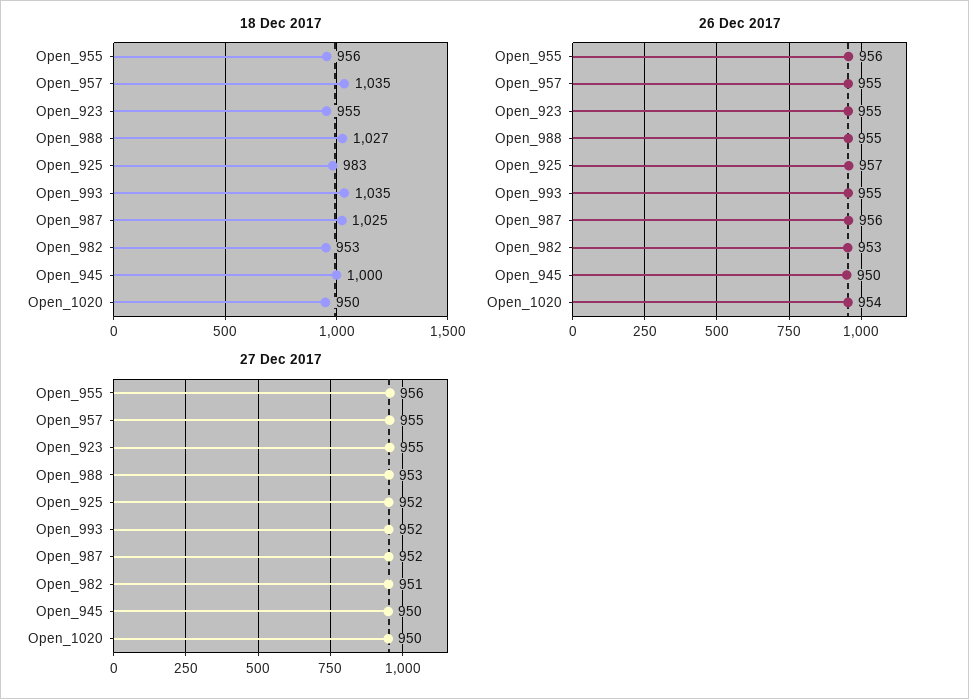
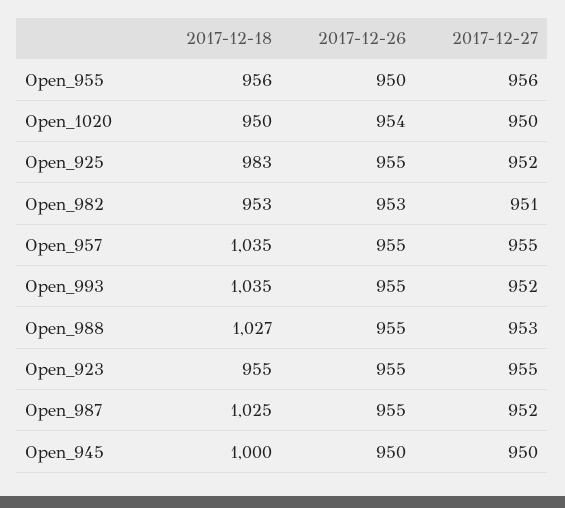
26 Dec 2017, Open_955: 956 -> 950
26 Dec 2017, Open_925: 957 -> 955
26 Dec 2017, Open_987: 956 -> 955

